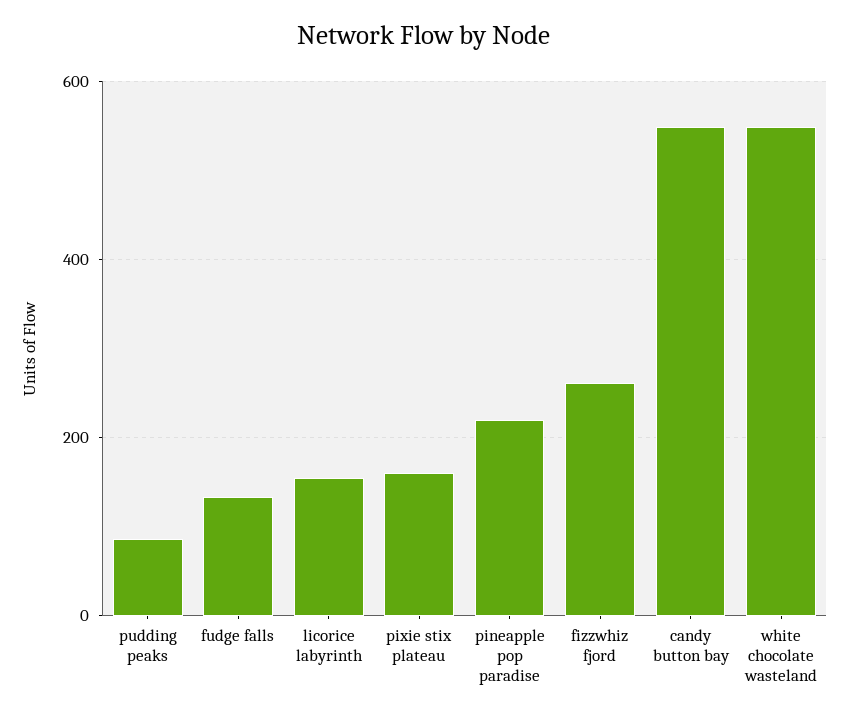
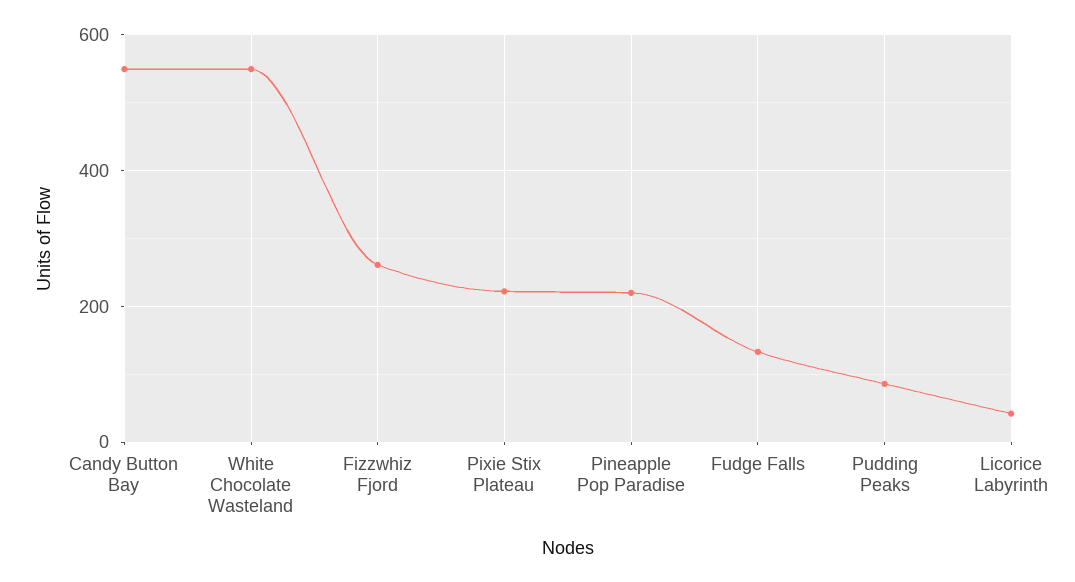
licorice labyrinth: 160 -> 40
pixie stix plateau: 160 -> 220

